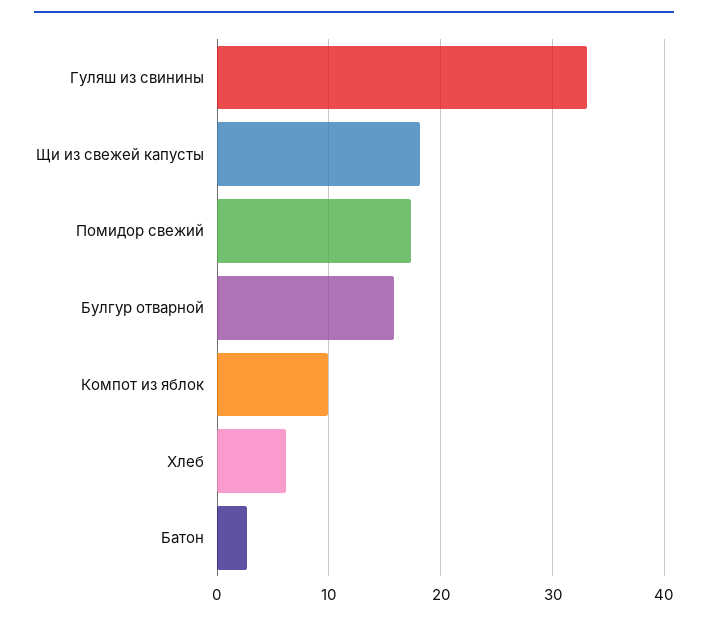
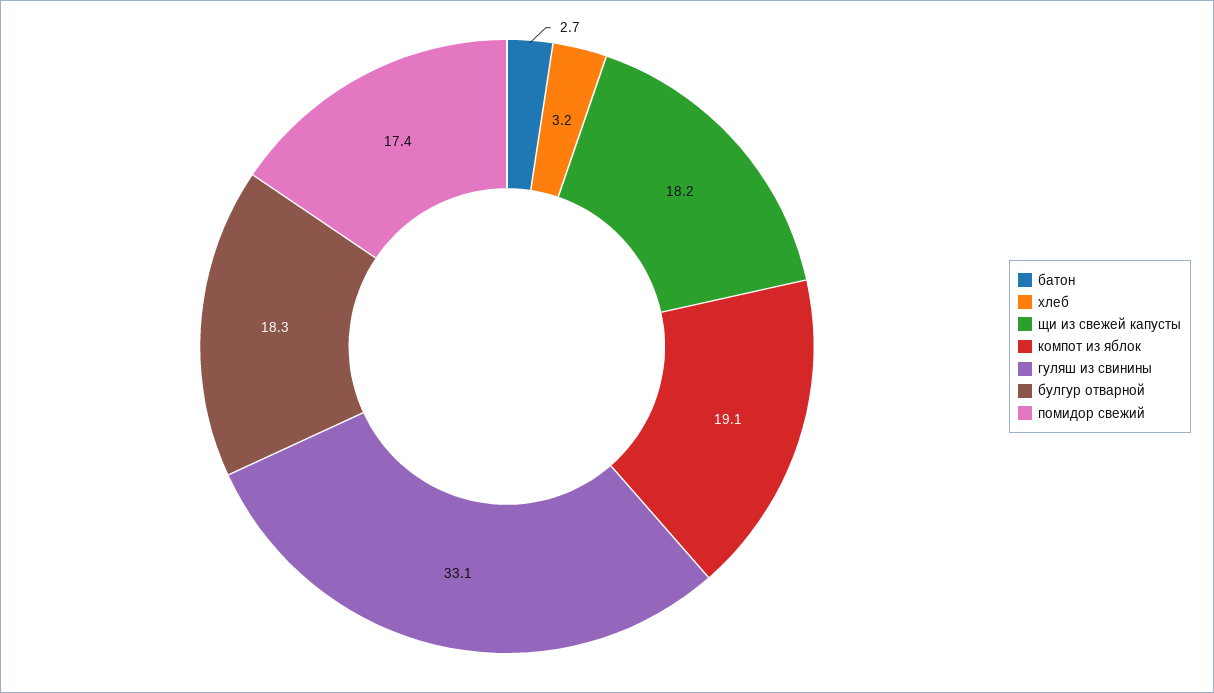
Булгур отварной: 16 -> 18.3
Компот из яблок: 10 -> 19.1
Хлеб: 6 -> 3.2

